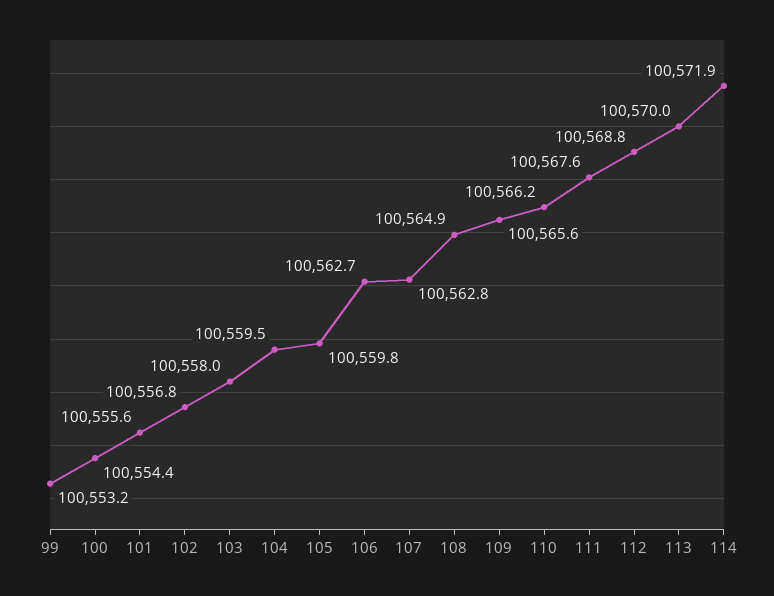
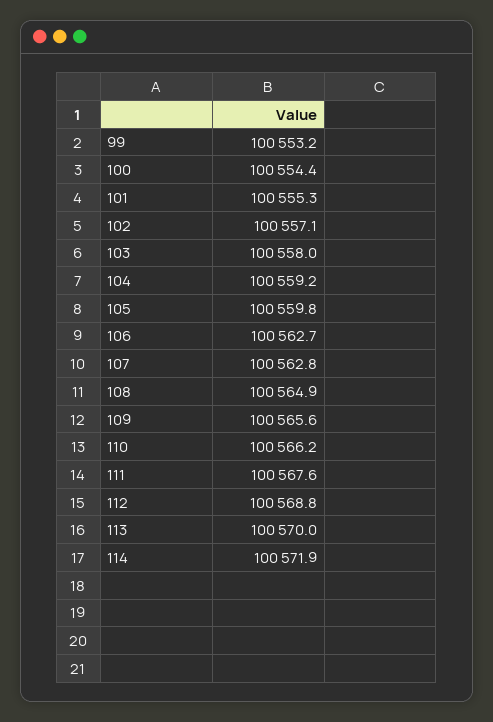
101: 100555.6 -> 100555.3
102: 100556.8 -> 100557.1
104: 100559.5 -> 100559.2

